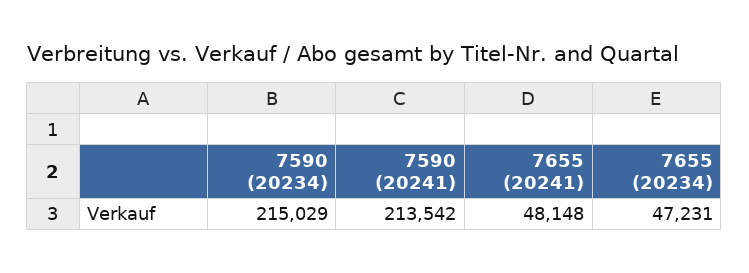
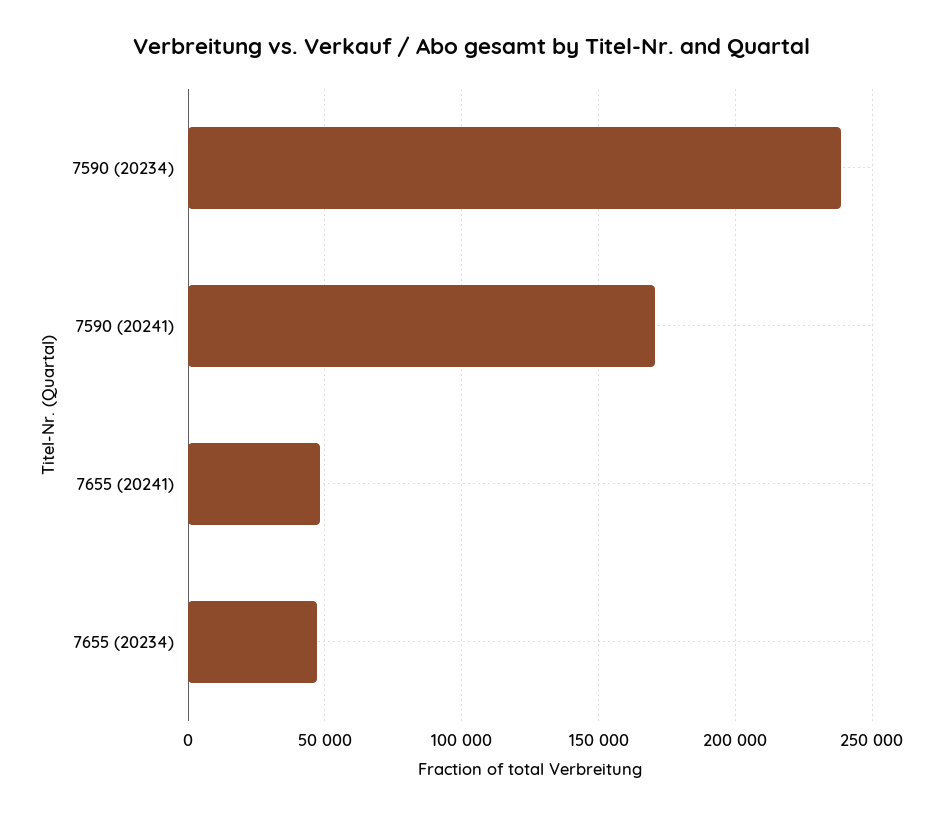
7590 (20234): 215029 -> 240000
7590 (20241): 213542 -> 170000

